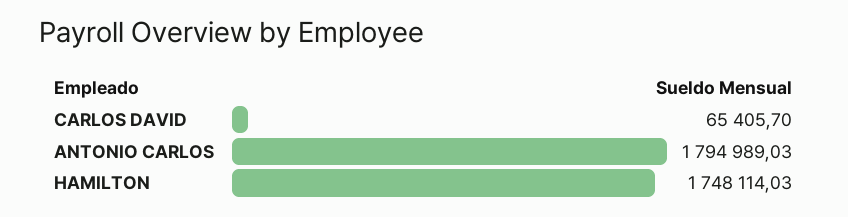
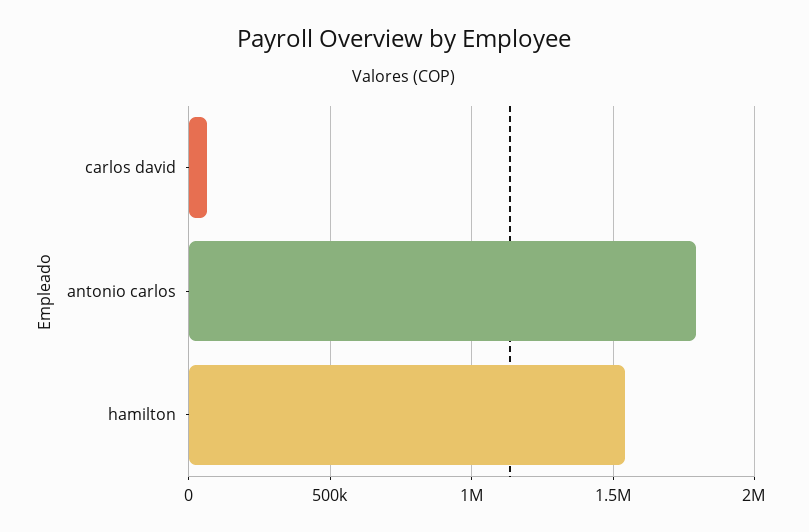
HAMILTON: 1748114.03 -> 1550000

